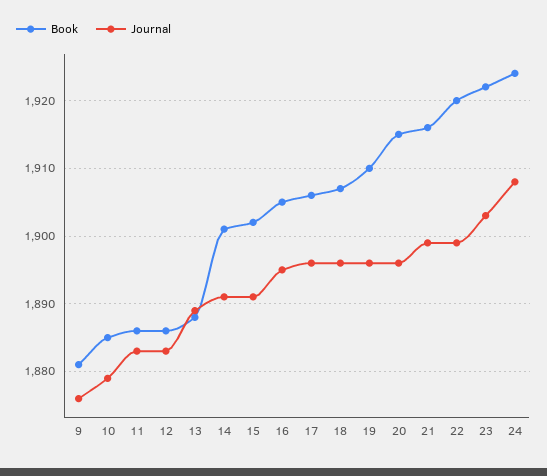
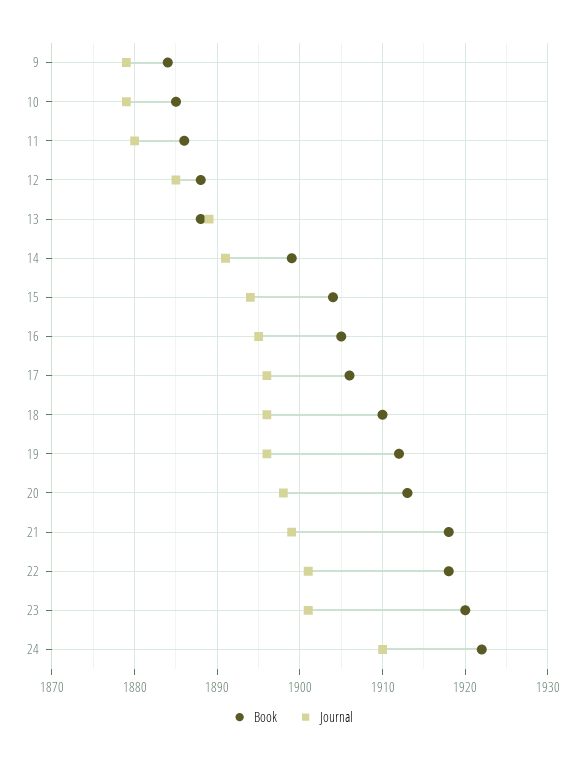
Book, 9: 1881 -> 1884
Journal, 9: 1876 -> 1879
Journal, 11: 1883 -> 1880
Book, 12: 1886 -> 1888
Journal, 12: 1883 -> 1885
Book, 14: 1901 -> 1899
Book, 15: 1902 -> 1904
Journal, 15: 1891 -> 1894
Book, 18: 1907 -> 1910
Book, 19: 1910 -> 1912
Book, 20: 1915 -> 1913
Journal, 20: 1896 -> 1898
Book, 21: 1916 -> 1918
Book, 22: 1920 -> 1918
Journal, 22: 1899 -> 1901
Book, 23: 1922 -> 1920
Journal, 23: 1903 -> 1901
Book, 24: 1924 -> 1922
Journal, 24: 1908 -> 1910

